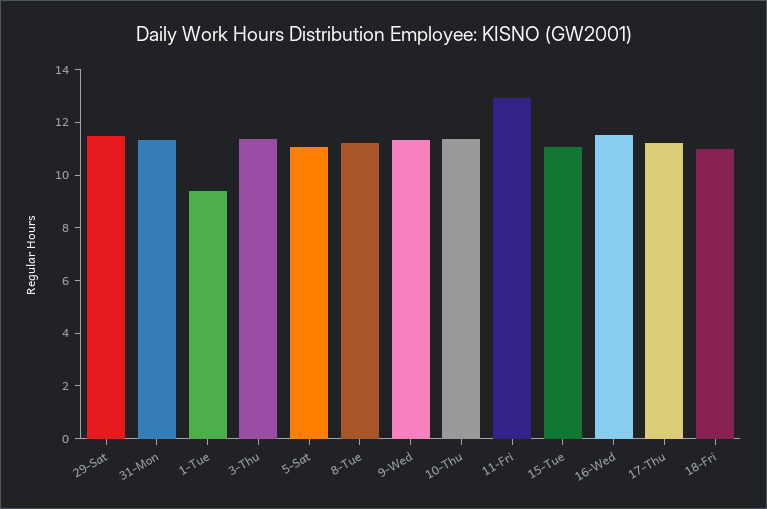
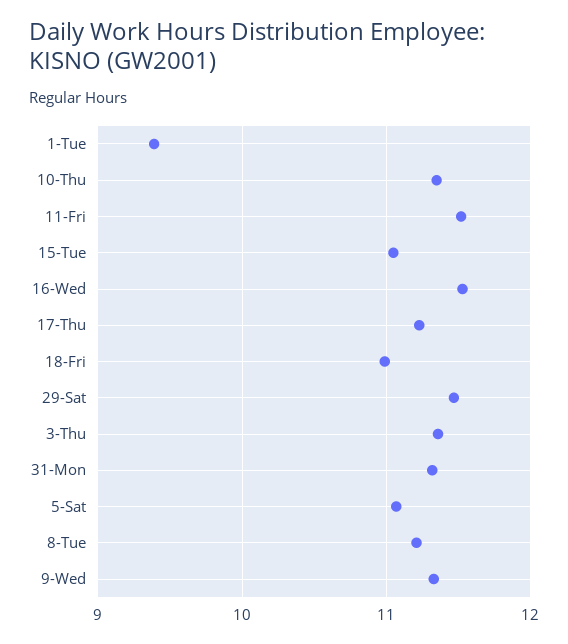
11-Fri: 13 -> 11.5

